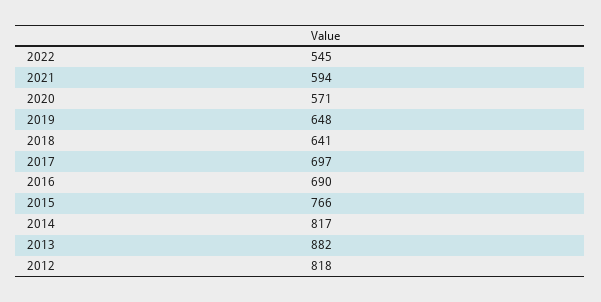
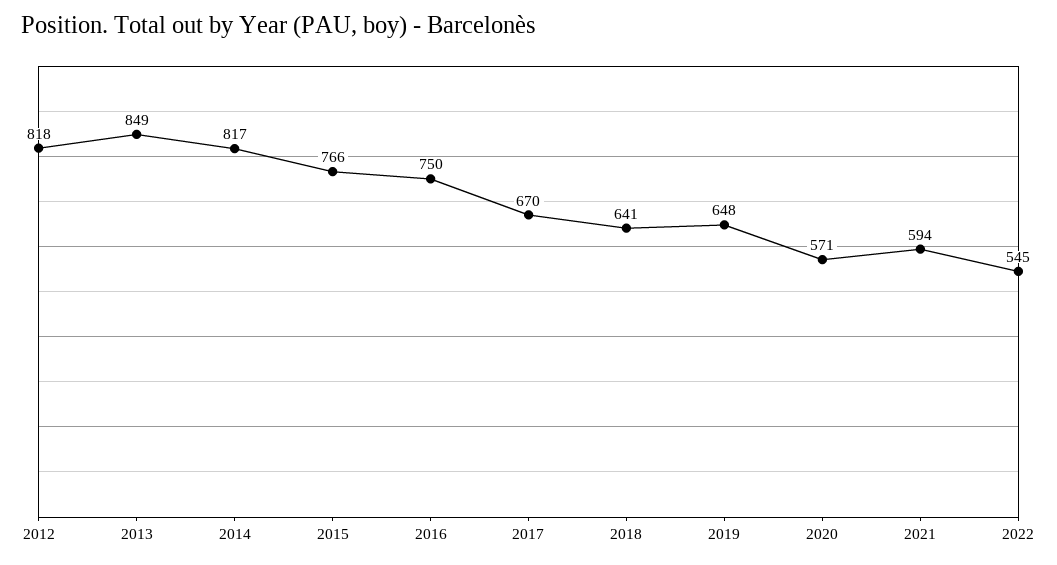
2017: 697 -> 670
2016: 690 -> 750
2013: 882 -> 849

